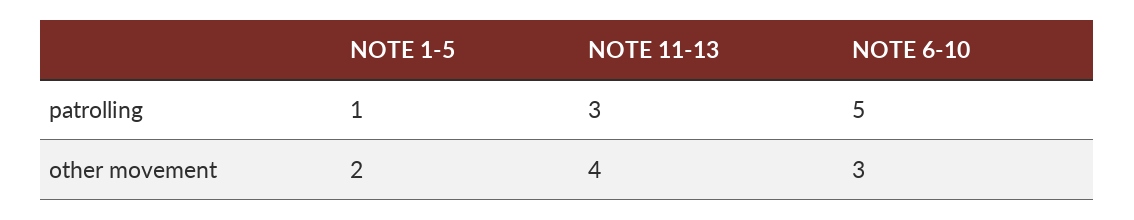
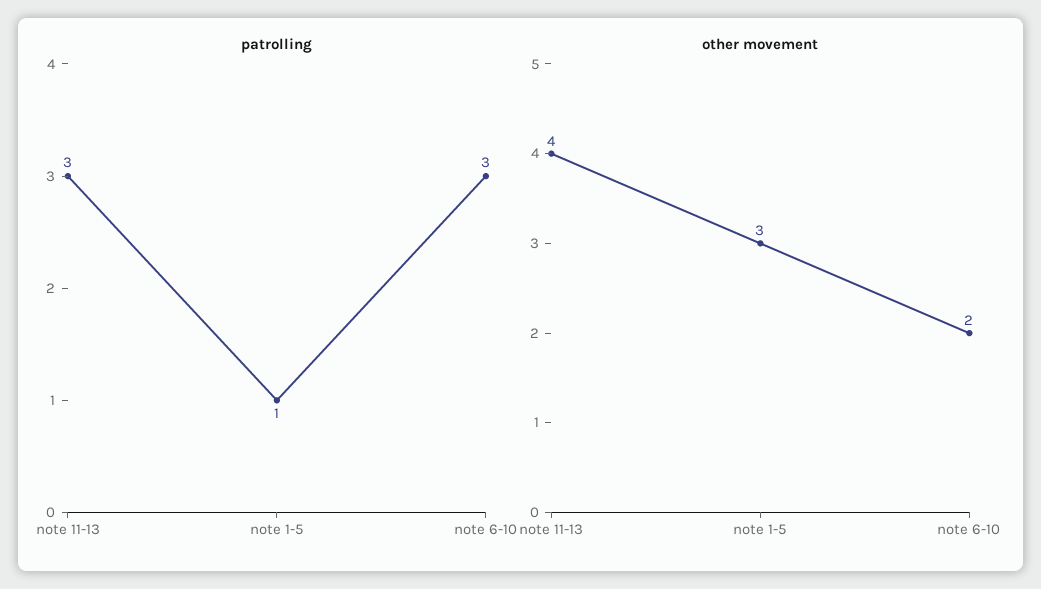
patrolling, NOTE 6-10: 5 -> 3
other movement, NOTE 1-5: 2 -> 3
other movement, NOTE 6-10: 3 -> 2

